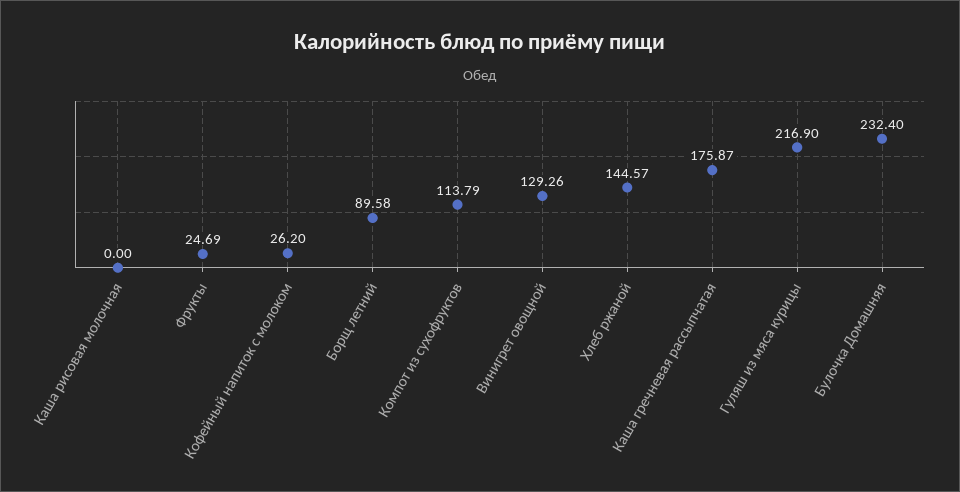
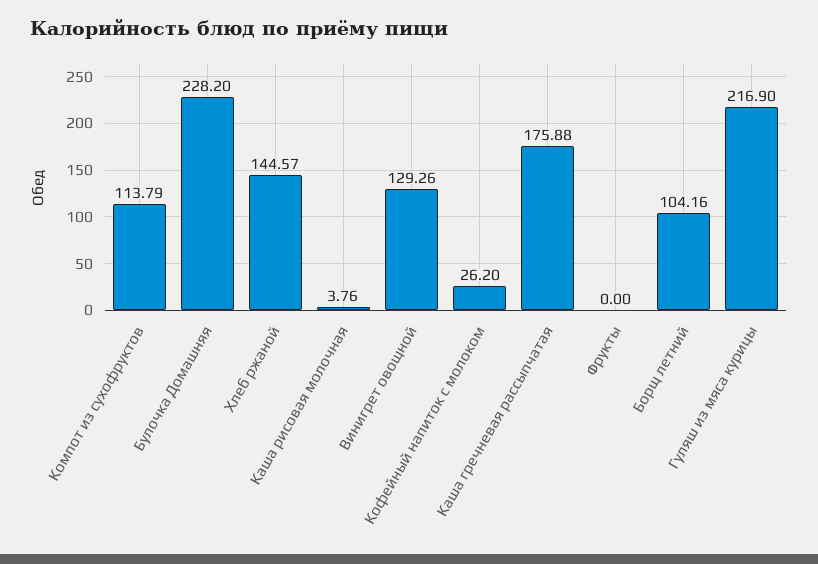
Каша рисовая молочная: 0 -> 3.76
Фрукты: 24.69 -> 0
Борщ летний: 89.58 -> 104.16
Каша гречневая рассыпчатая: 175.87 -> 175.88
Булочка Домашняя: 232.4 -> 228.2

